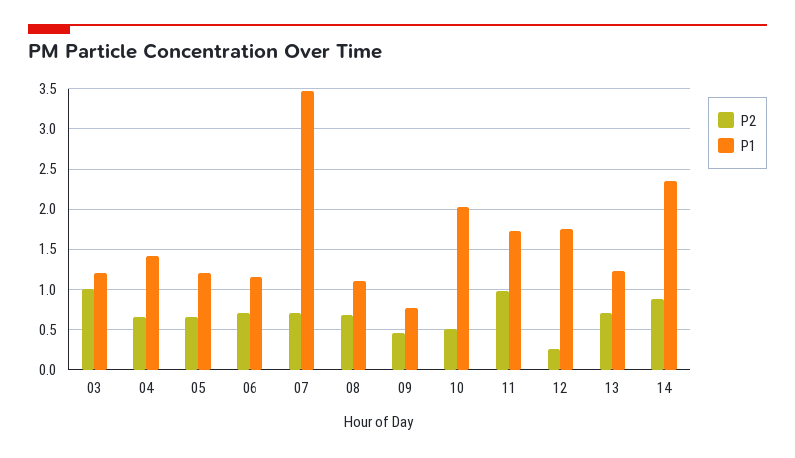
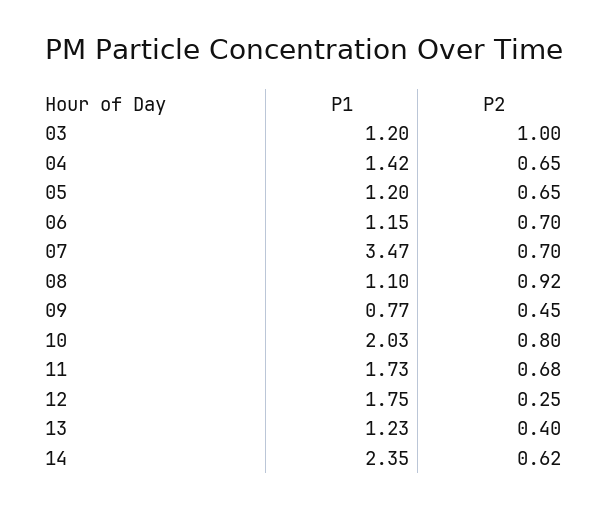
P2, 08: 0.7 -> 0.92
P2, 10: 0.5 -> 0.8
P2, 11: 1 -> 0.68
P2, 13: 0.7 -> 0.4
P2, 14: 0.9 -> 0.62

